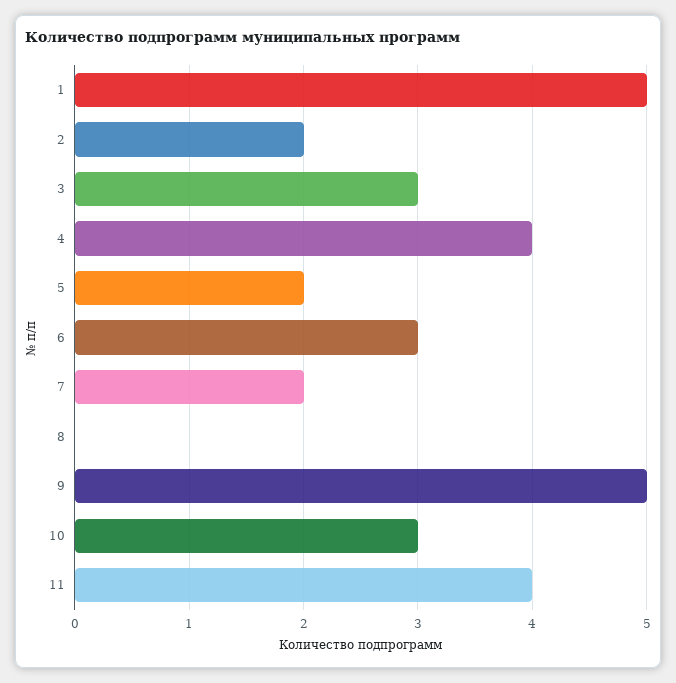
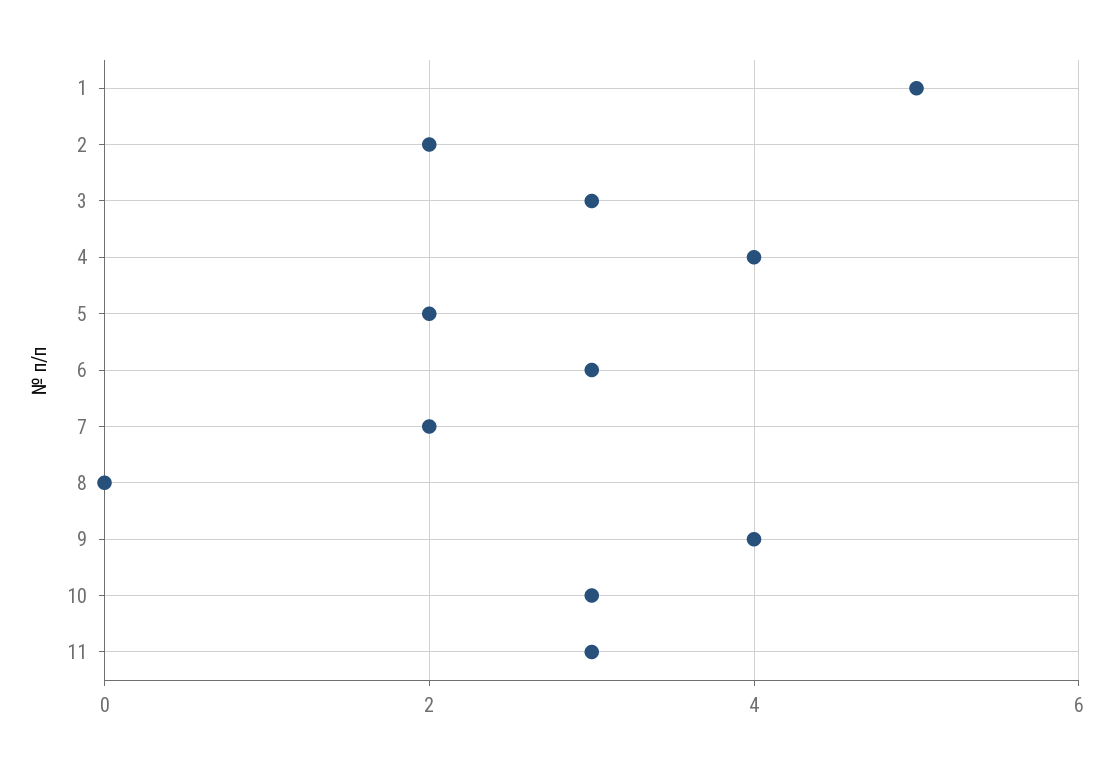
9: 5 -> 4
11: 4 -> 3

